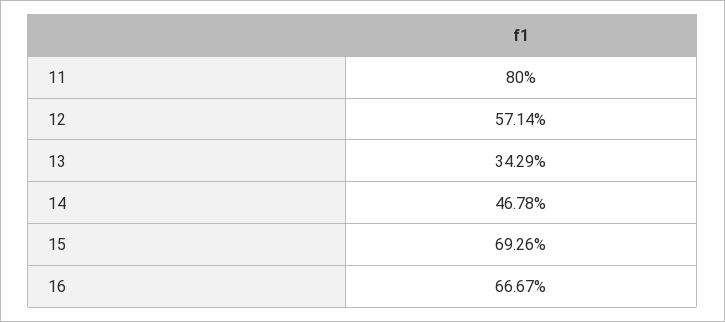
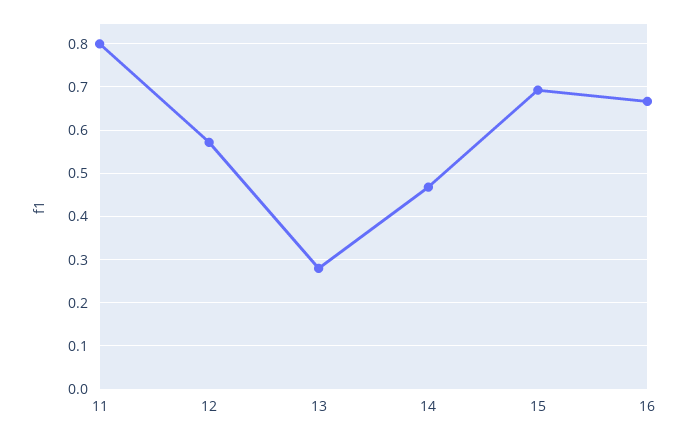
13: 0.3429 -> 0.28

